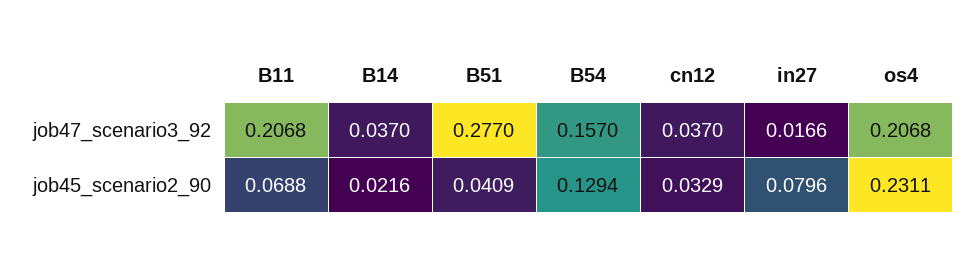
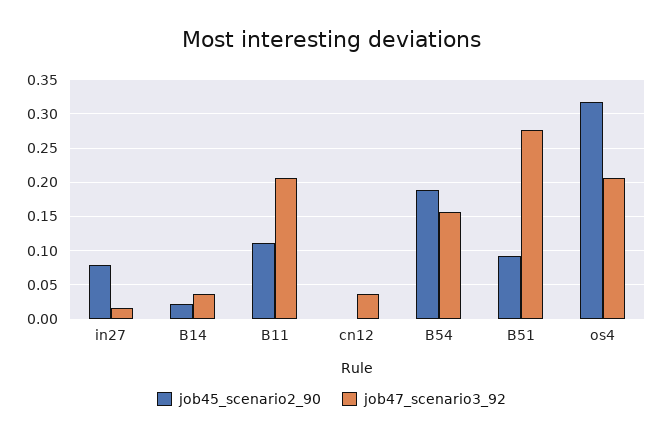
job45_scenario2_90, B11: 0.0688 -> 0.11
job45_scenario2_90, B51: 0.0409 -> 0.09
job45_scenario2_90, B54: 0.1294 -> 0.19
job45_scenario2_90, cn12: 0.0329 -> 0
job45_scenario2_90, os4: 0.2311 -> 0.32

